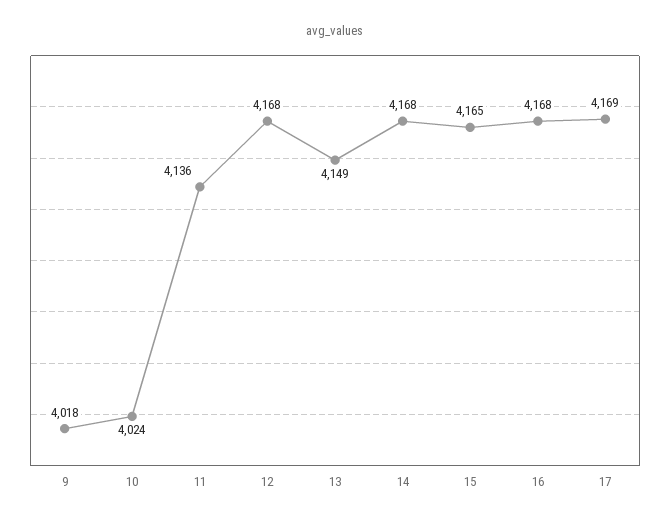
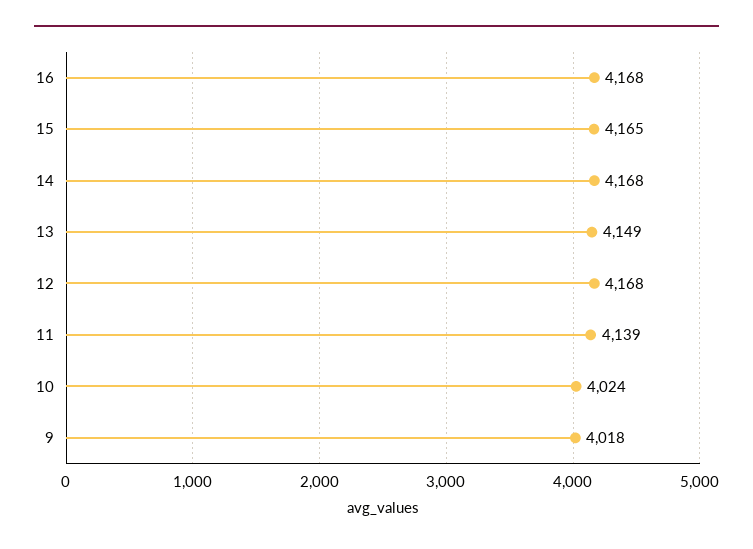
11: 4136 -> 4139
17: 4169 -> none

